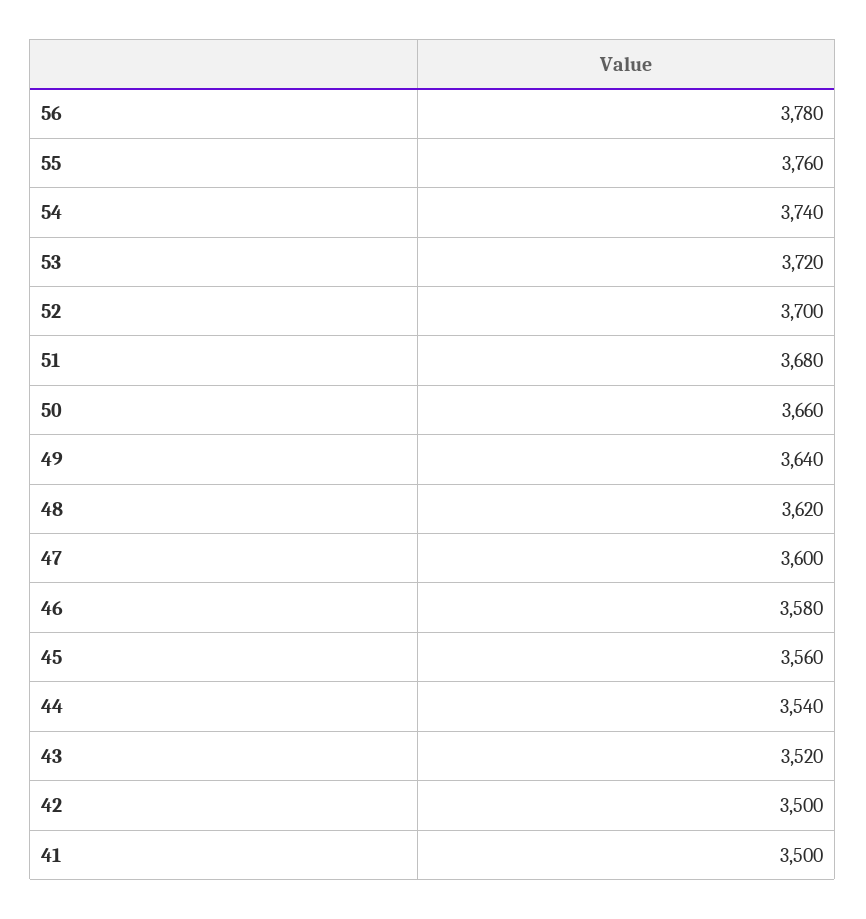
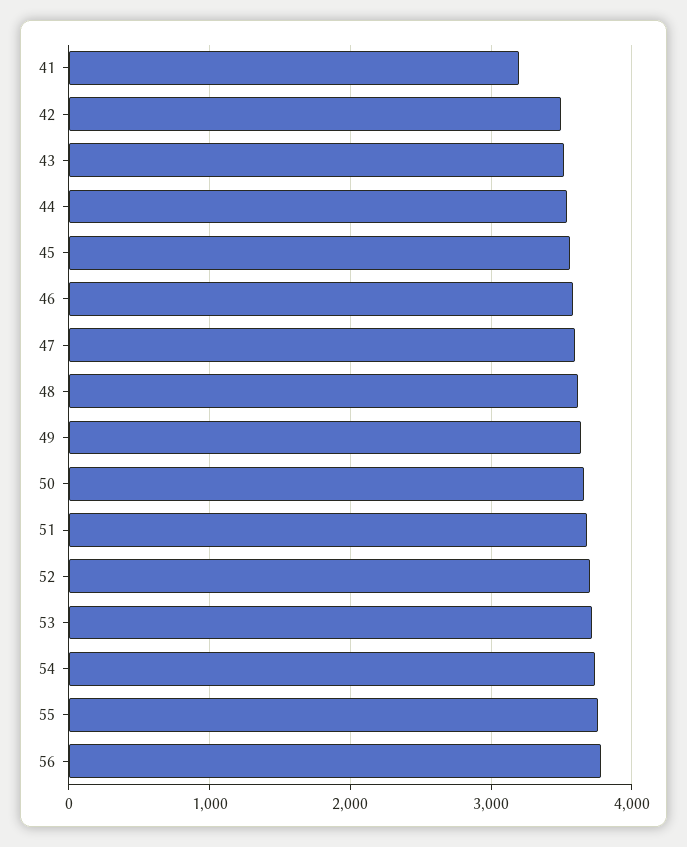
41: 3500 -> 3200

